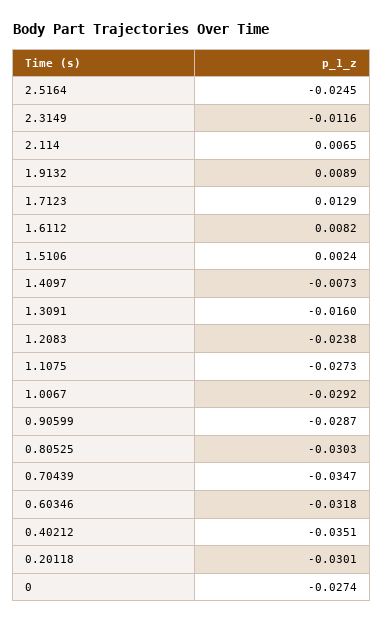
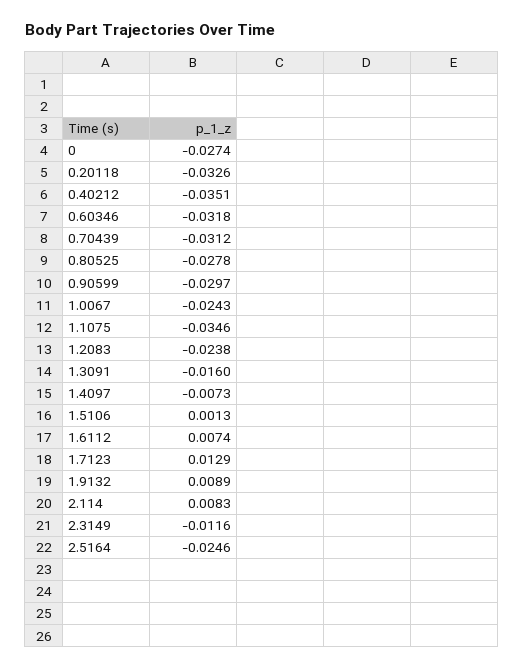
2.5164: -0.0245 -> -0.0246
2.114: 0.0065 -> 0.0083
1.6112: 0.0082 -> 0.0074
1.5106: 0.0024 -> 0.0013
1.1075: -0.0273 -> -0.0346
1.0067: -0.0292 -> -0.0243
0.90599: -0.0287 -> -0.0297
0.80525: -0.0303 -> -0.0278
0.70439: -0.0347 -> -0.0312
0.20118: -0.0301 -> -0.0326

